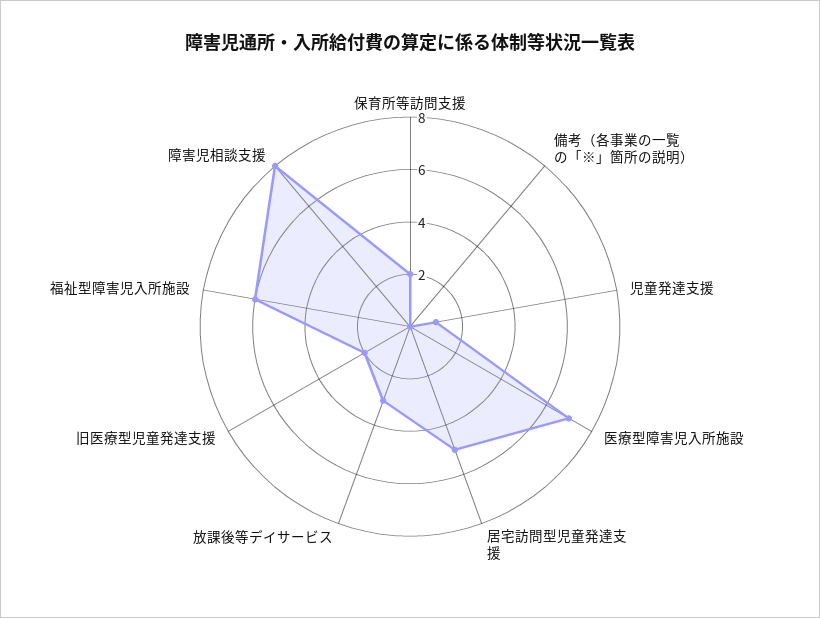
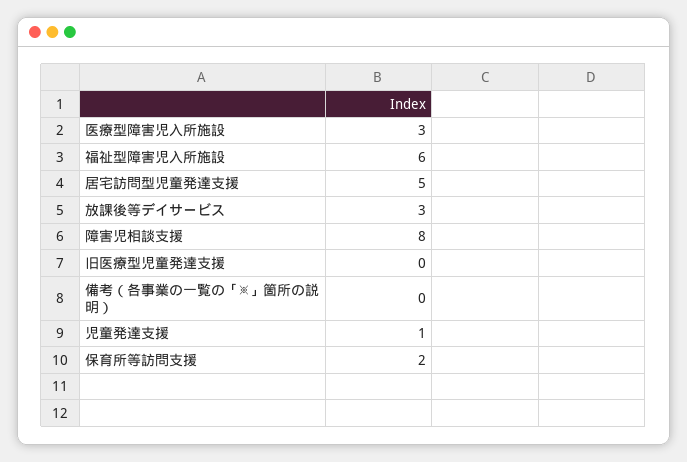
医療型障害児入所施設: 7 -> 3
旧医療型児童発達支援: 2 -> 0

